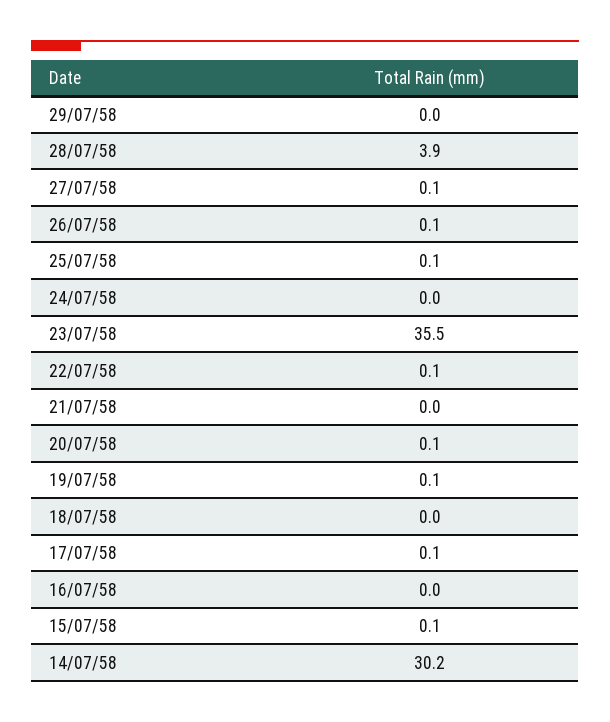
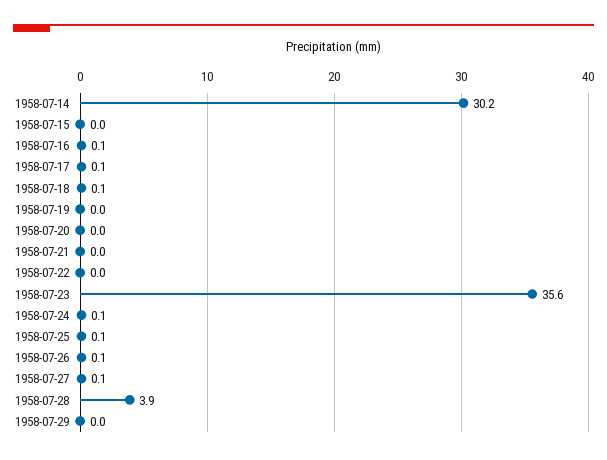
24/07/58: 0 -> 0.1
23/07/58: 35.5 -> 35.6
22/07/58: 0.1 -> 0
20/07/58: 0.1 -> 0
19/07/58: 0.1 -> 0
18/07/58: 0 -> 0.1
16/07/58: 0 -> 0.1
15/07/58: 0.1 -> 0

